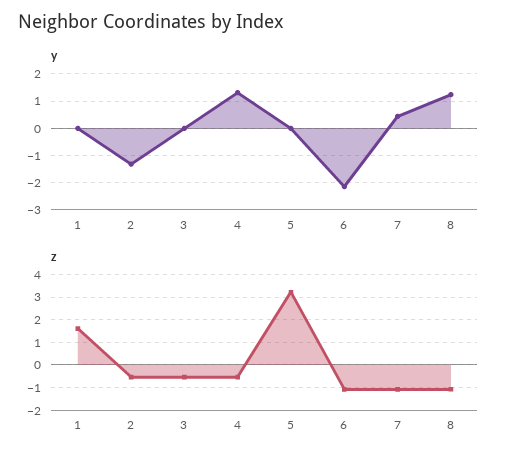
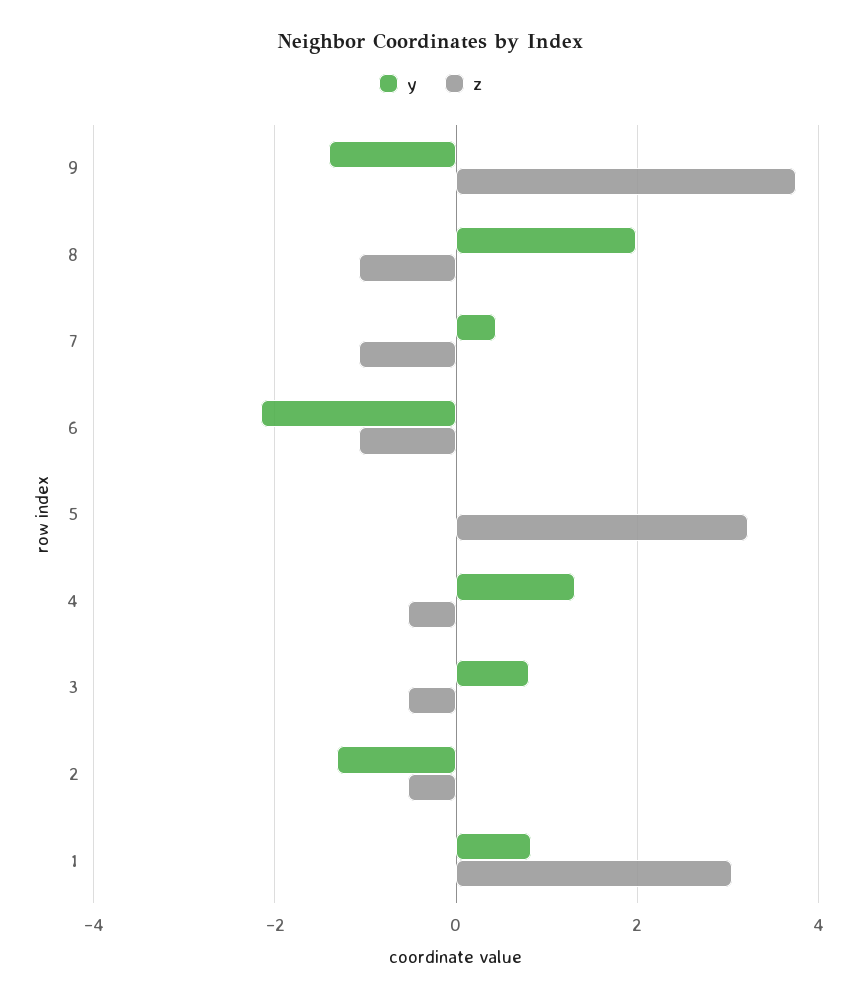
y, 1: 0 -> 0.8
y, 3: 0 -> 0.8
y, 8: 1.25 -> 2
z, 1: 1.5 -> 3
y, 9: none -> -1.4
z, 9: none -> 3.8

